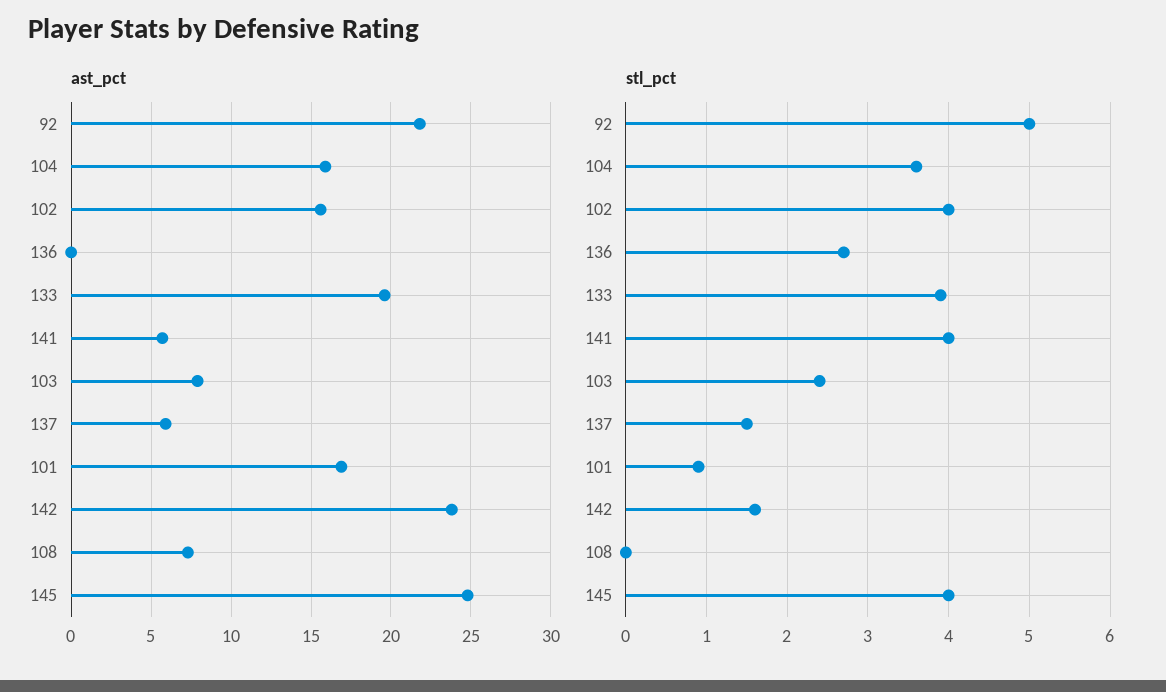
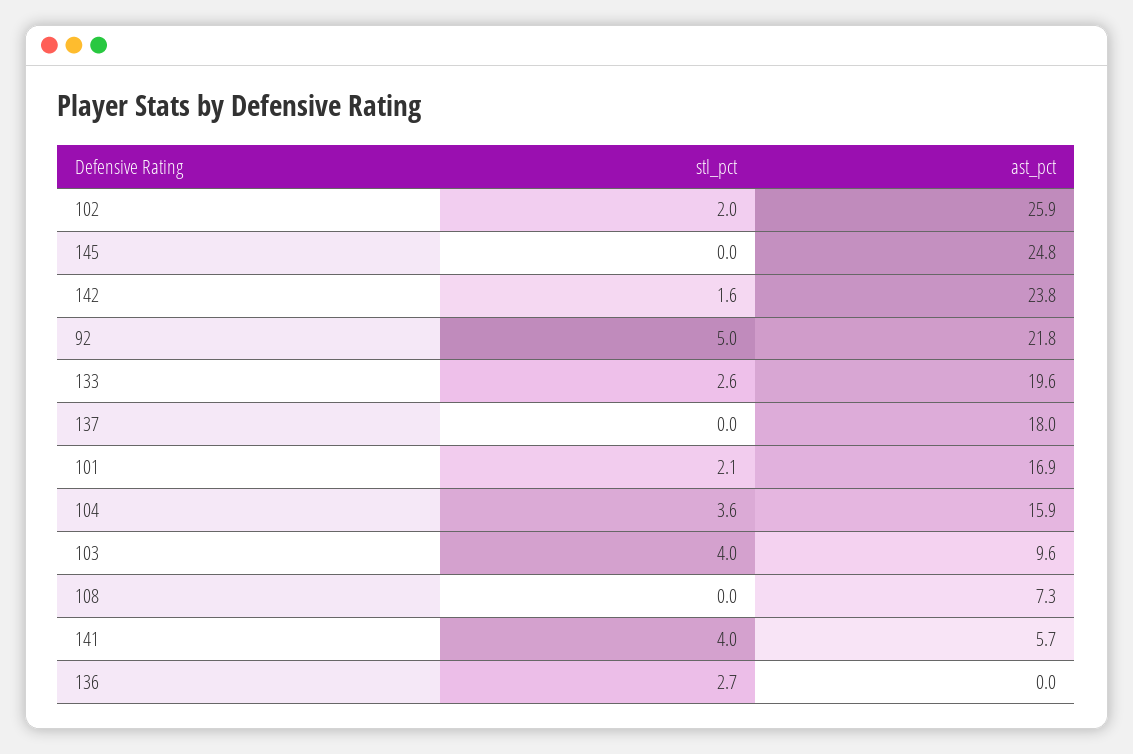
ast_pct, 102: 15.5 -> 25.9
ast_pct, 103: 8 -> 9.6
ast_pct, 137: 6 -> 18
stl_pct, 102: 4 -> 2
stl_pct, 133: 3.9 -> 2.6
stl_pct, 103: 2.4 -> 4
stl_pct, 137: 1.5 -> 0
stl_pct, 101: 0.9 -> 2.1
stl_pct, 145: 4 -> 0

